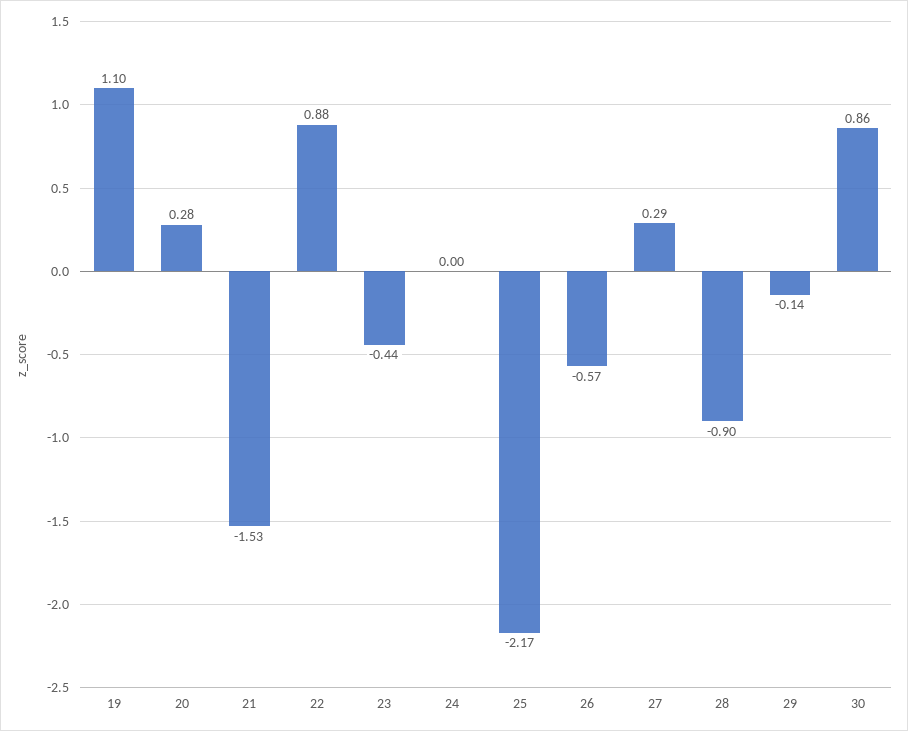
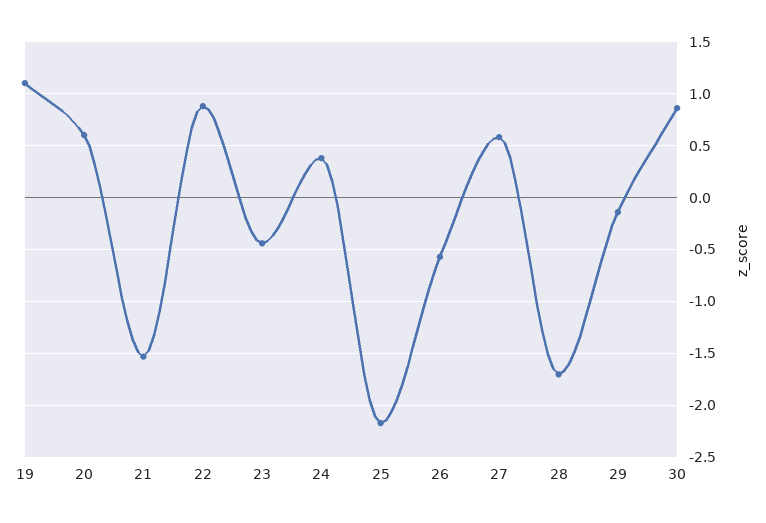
20: 0.28 -> 0.6
24: 0 -> 0.4
27: 0.29 -> 0.6
28: -0.9 -> -1.7

